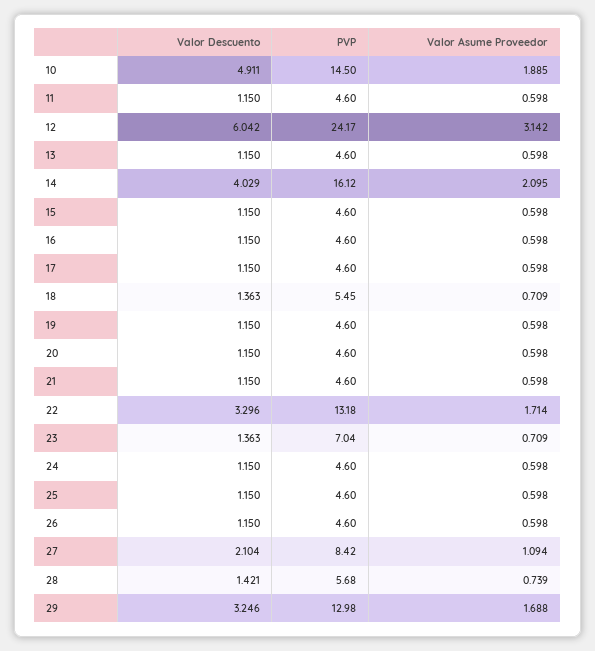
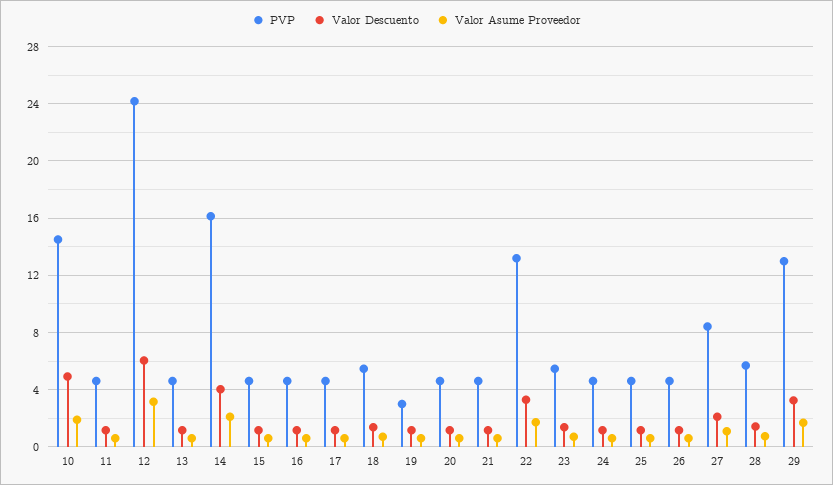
PVP, 19: 4.6 -> 3
PVP, 23: 7.04 -> 5.5

